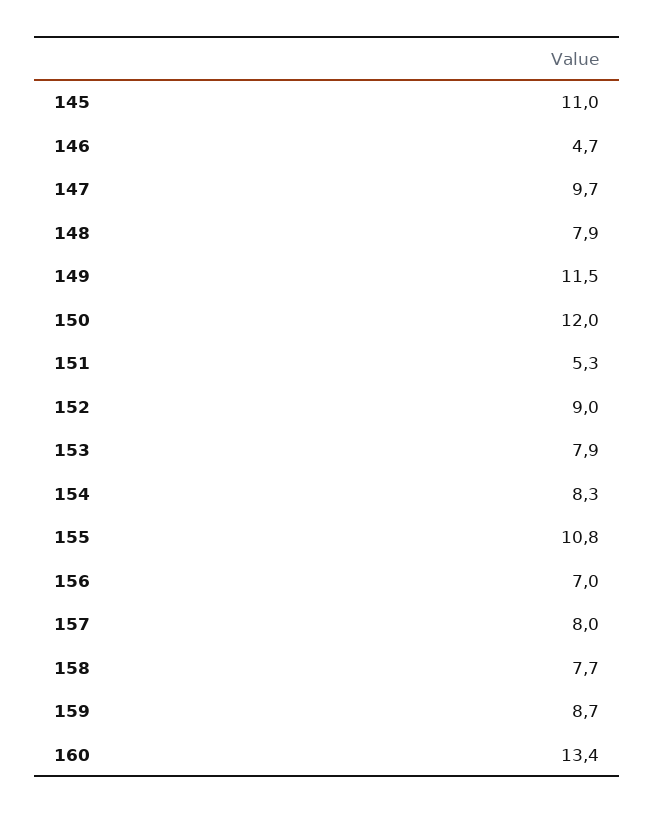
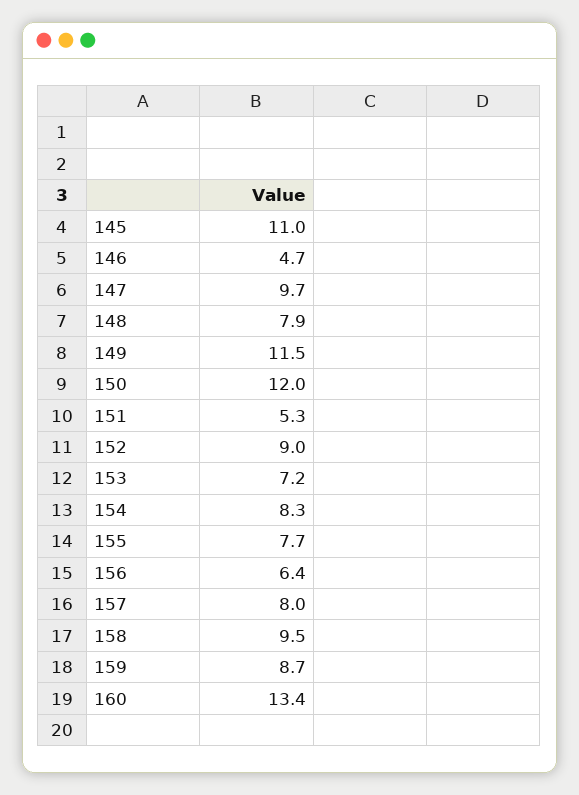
153: 7.9 -> 7.2
155: 10.8 -> 7.7
156: 7 -> 6.4
158: 7.7 -> 9.5

